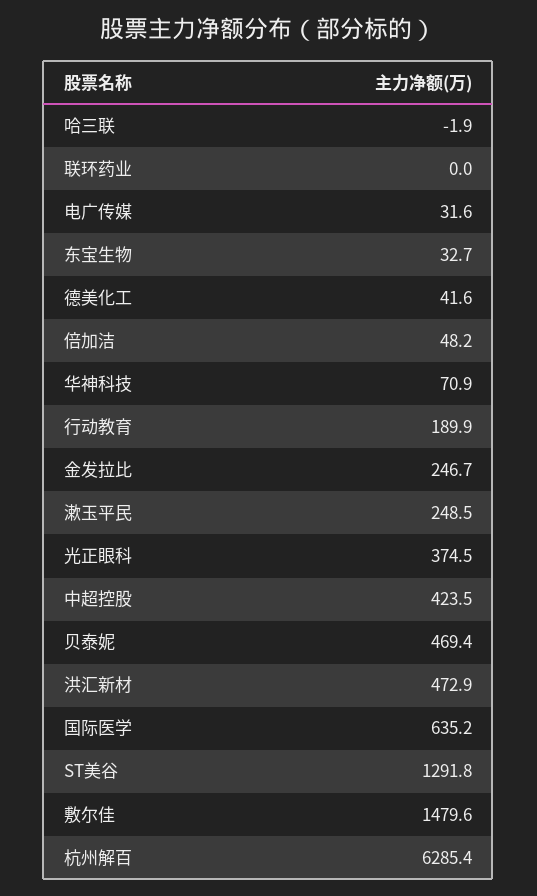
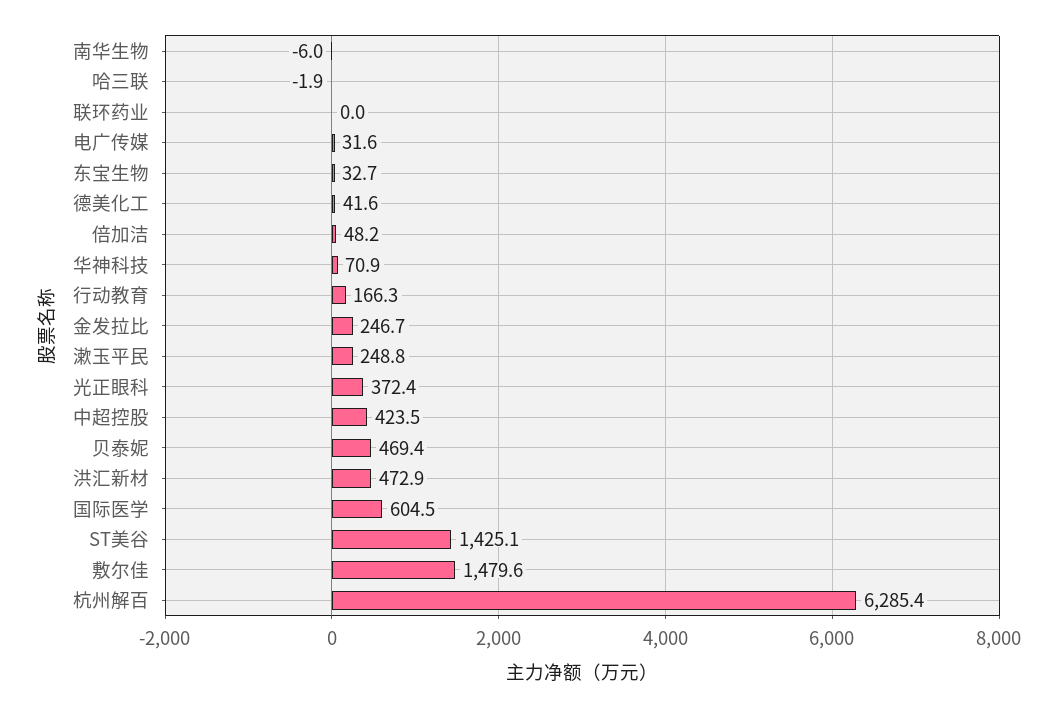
行动教育: 189.9 -> 166.3
漱玉平民: 248.5 -> 248.8
光正眼科: 374.5 -> 372.4
国际医学: 635.2 -> 604.5
ST美谷: 1291.8 -> 1425.1
南华生物: none -> -6

